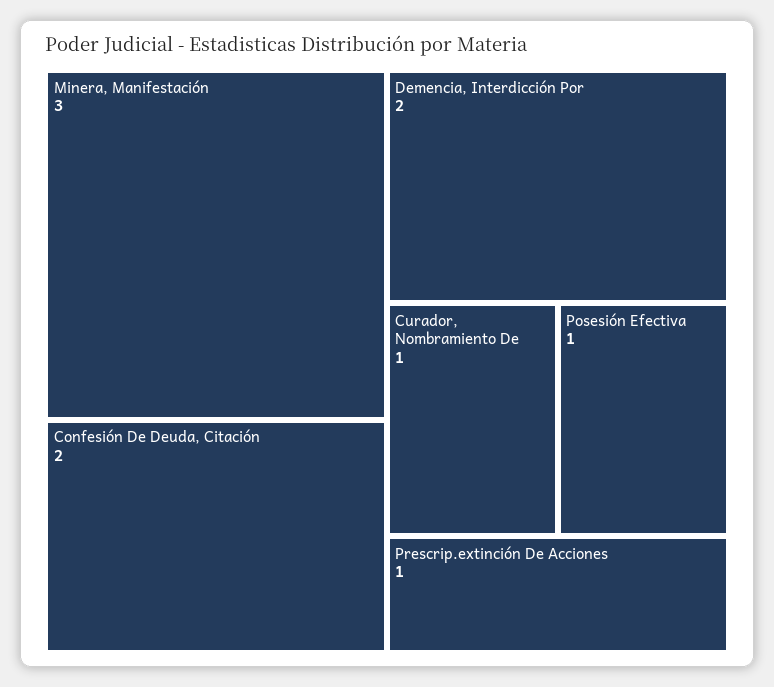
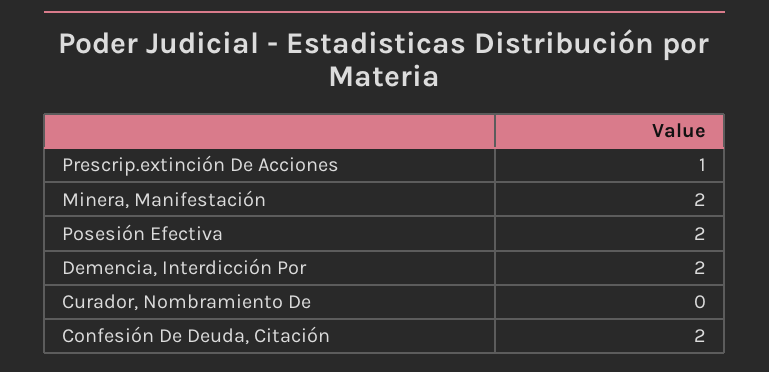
Minera, Manifestación: 3 -> 2
Curador, Nombramiento De: 1 -> 0
Posesión Efectiva: 1 -> 2

